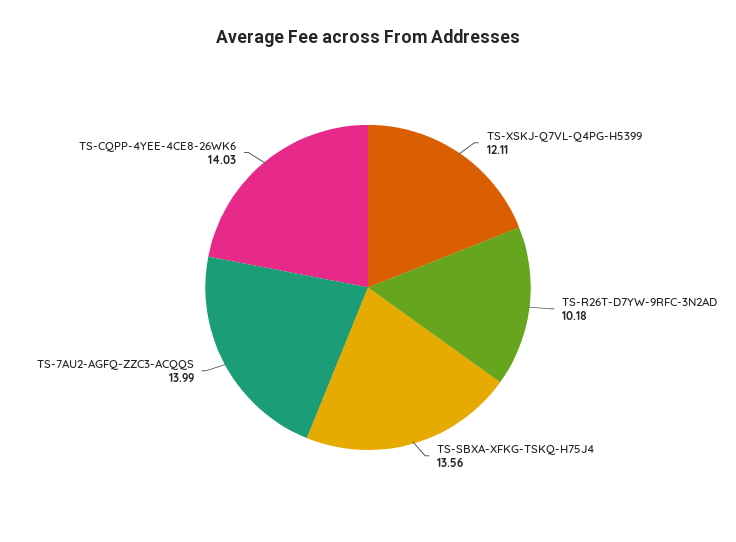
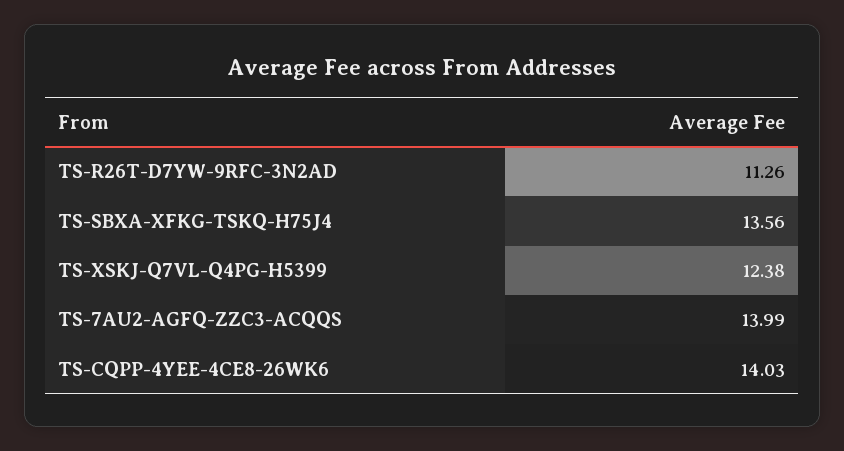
TS-XSKJ-Q7VL-Q4PG-H5399: 12.11 -> 12.38
TS-R26T-D7YW-9RFC-3N2AD: 10.18 -> 11.26

